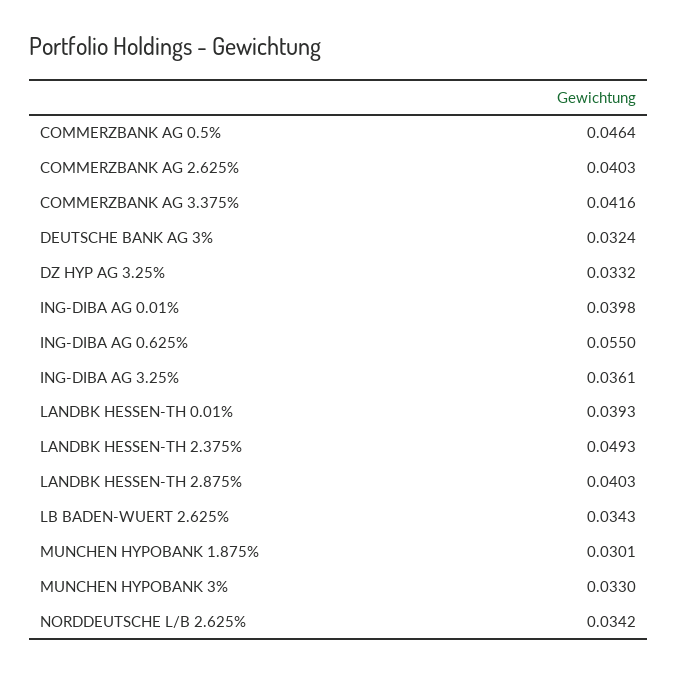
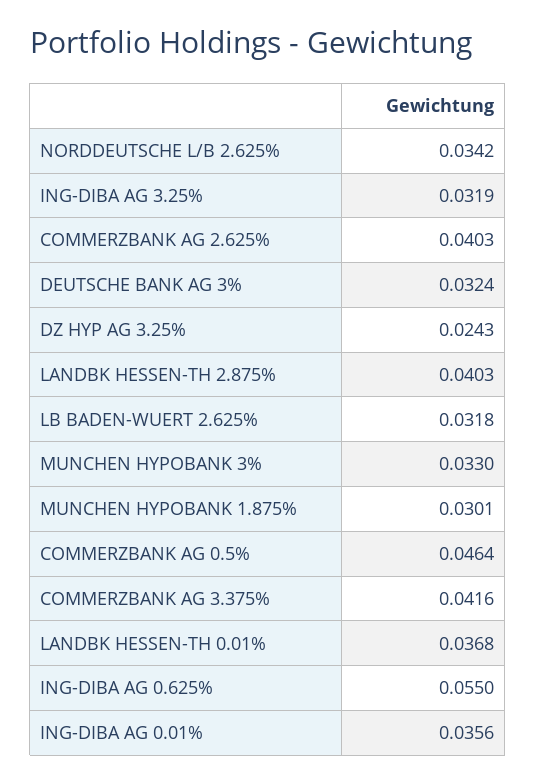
DZ HYP AG 3.25%: 0.0332 -> 0.0243
ING-DIBA AG 0.01%: 0.0398 -> 0.0356
ING-DIBA AG 3.25%: 0.0361 -> 0.0319
LANDBK HESSEN-TH 0.01%: 0.0393 -> 0.0368
LANDBK HESSEN-TH 2.375%: 0.0493 -> none
LB BADEN-WUERT 2.625%: 0.0343 -> 0.0318

